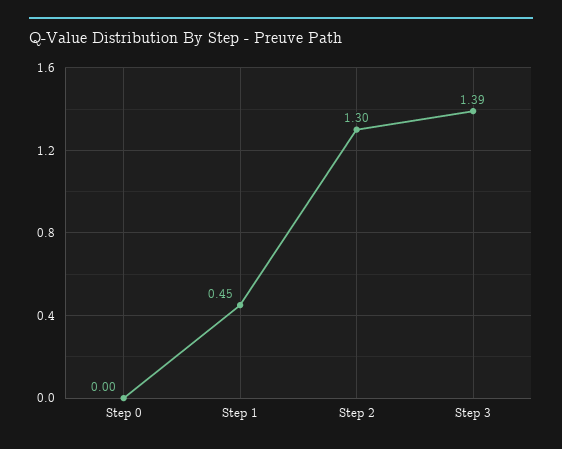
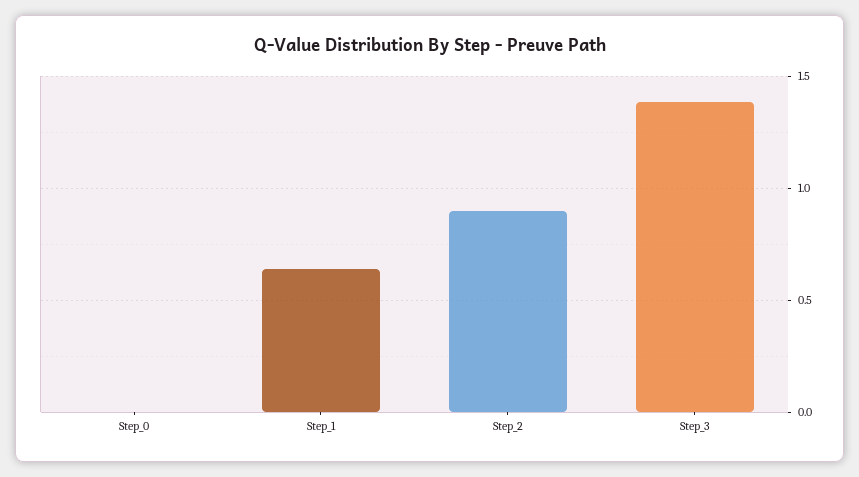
Step 1: 0.45 -> 0.65
Step 2: 1.3 -> 0.9

